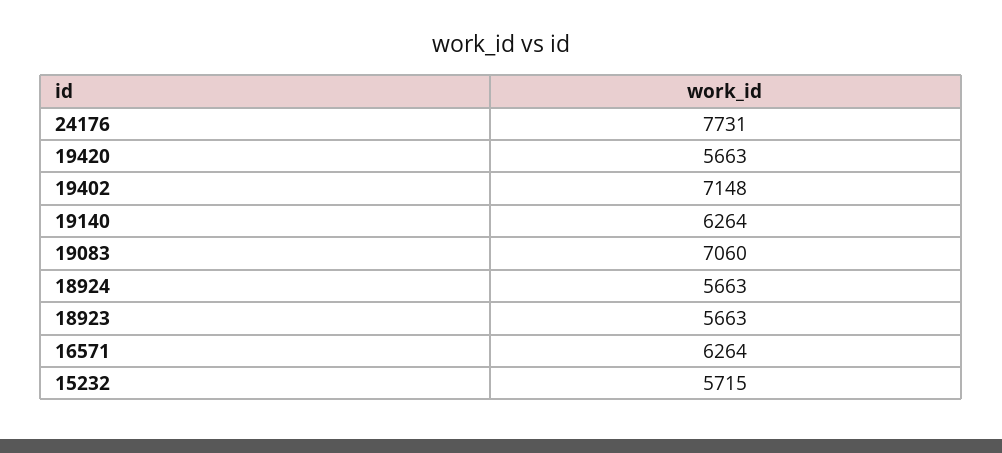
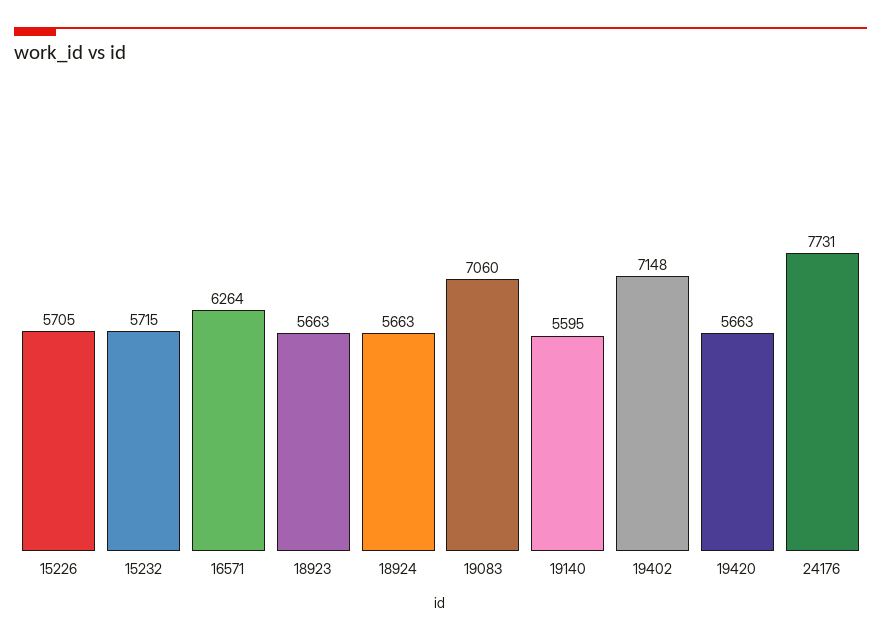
19140: 6264 -> 5595
15226: none -> 5705

